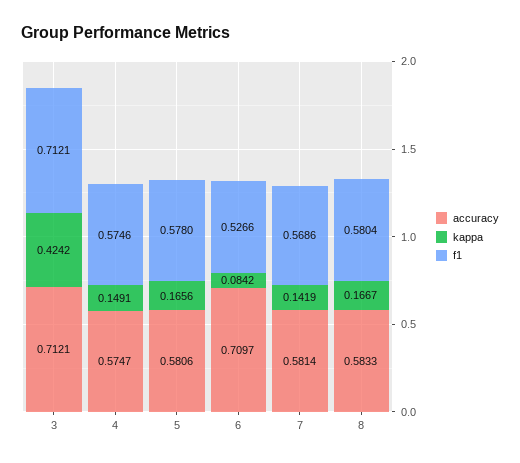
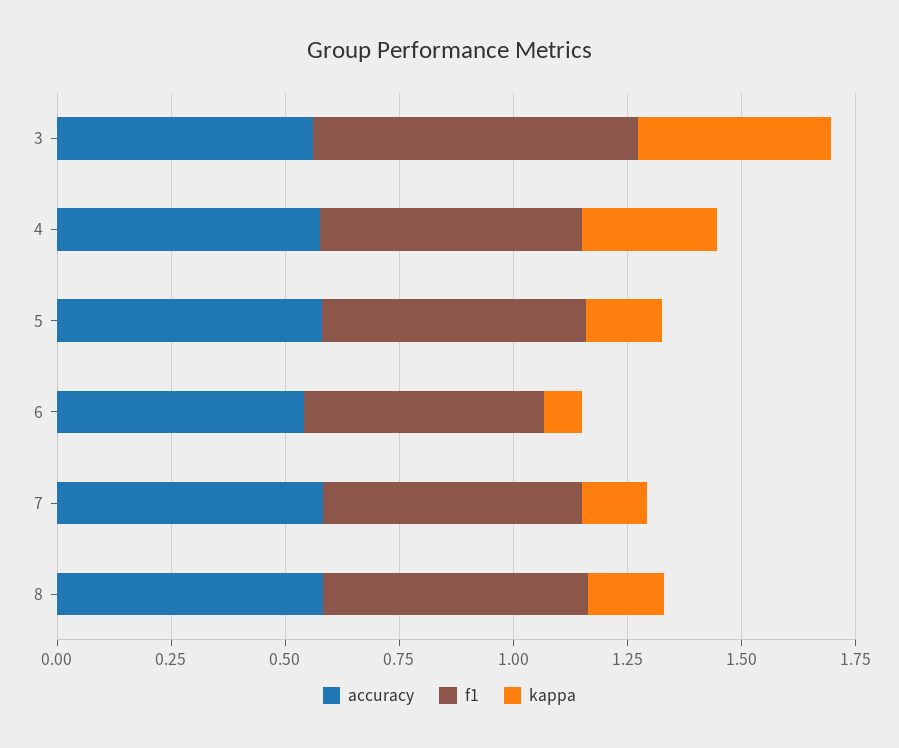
accuracy, 3: 0.7121 -> 0.55
kappa, 4: 0.1491 -> 0.3
accuracy, 6: 0.7097 -> 0.55

